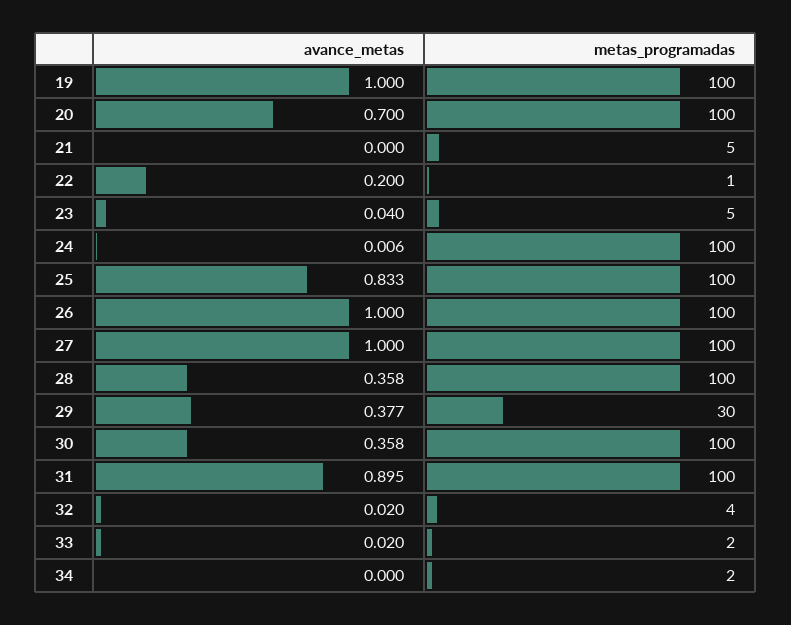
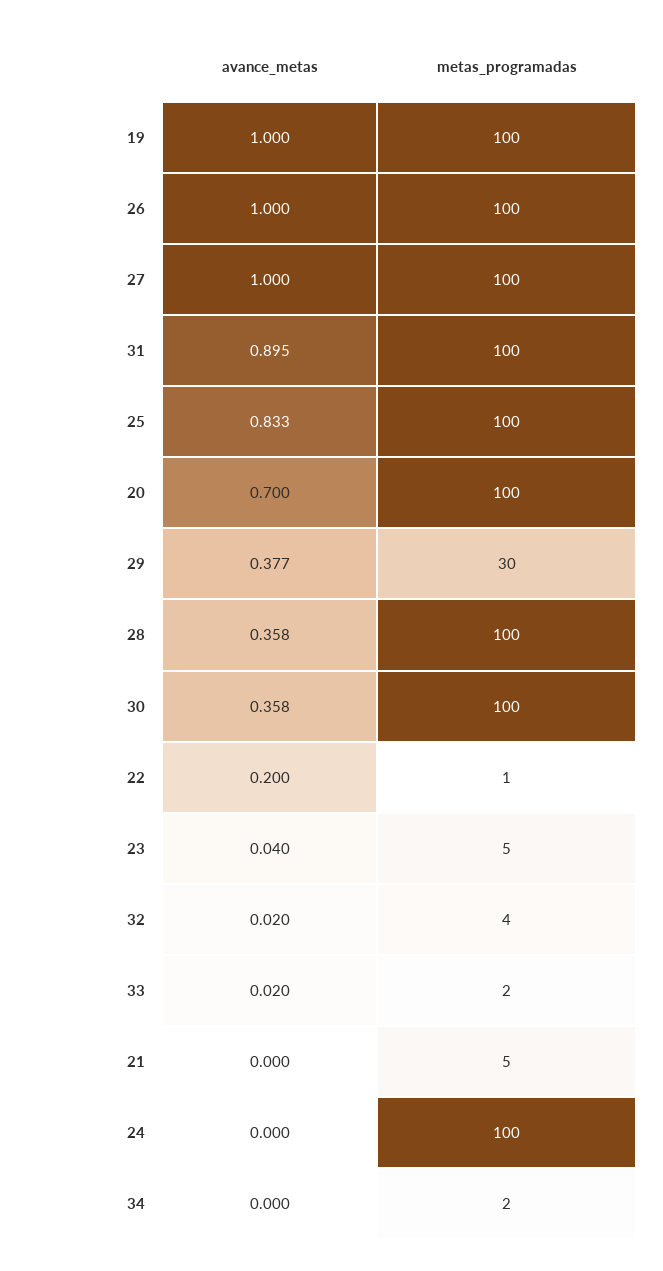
avance_metas, 24: 0.006 -> 0

